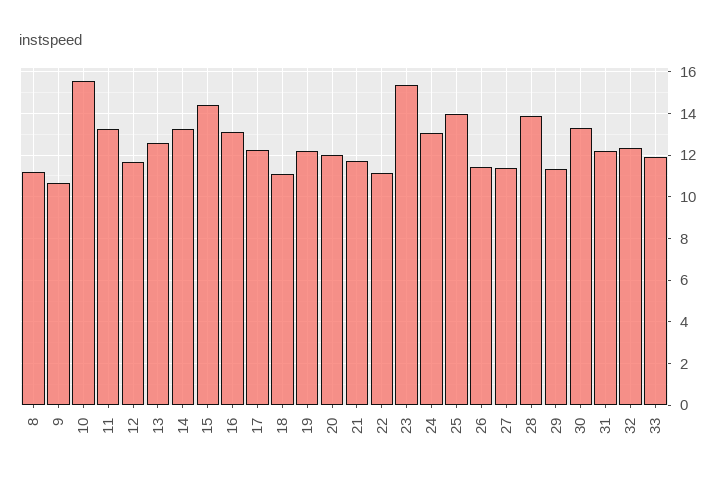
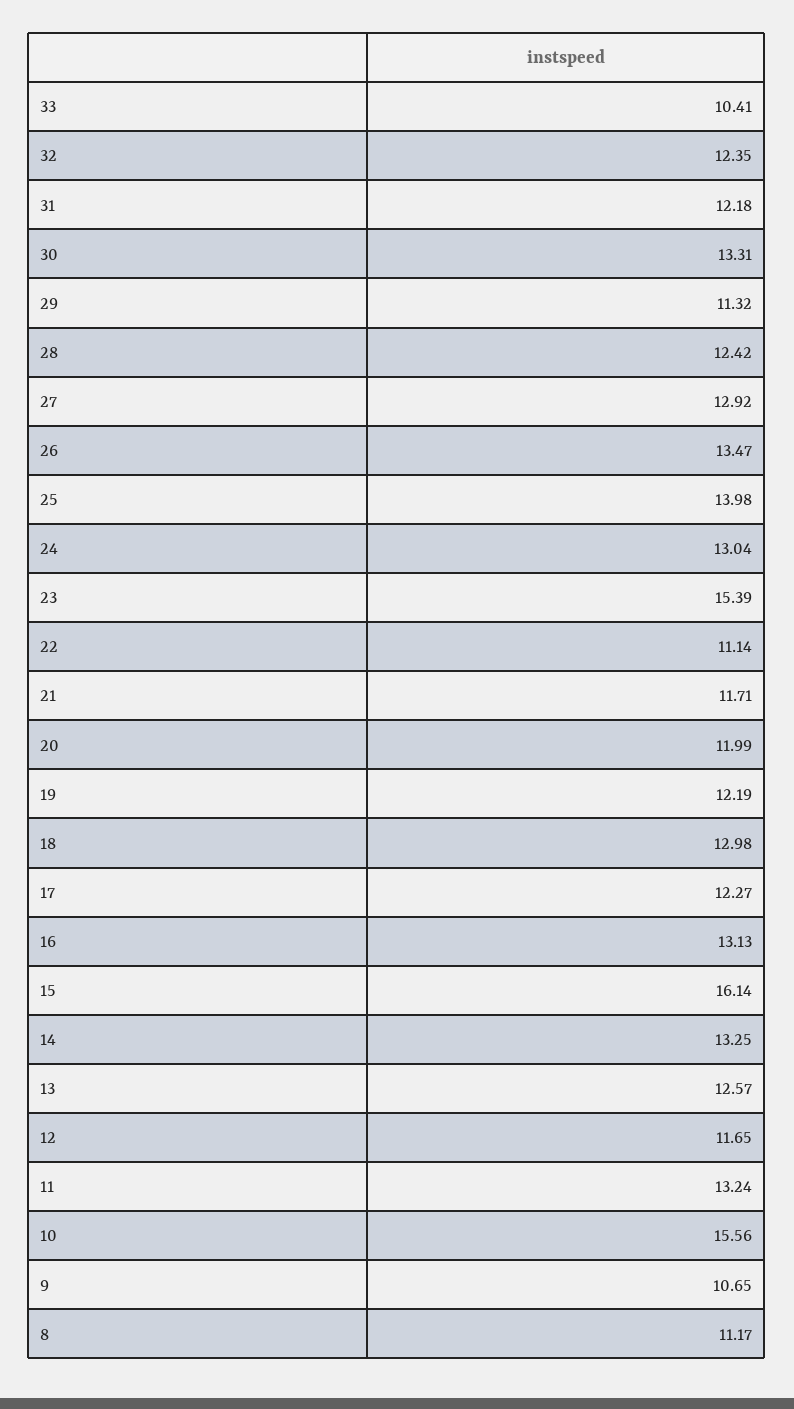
15: 14.5 -> 16.14
18: 11 -> 12.98
26: 11.5 -> 13.47
27: 11.5 -> 12.92
28: 14 -> 12.42
33: 12 -> 10.41

